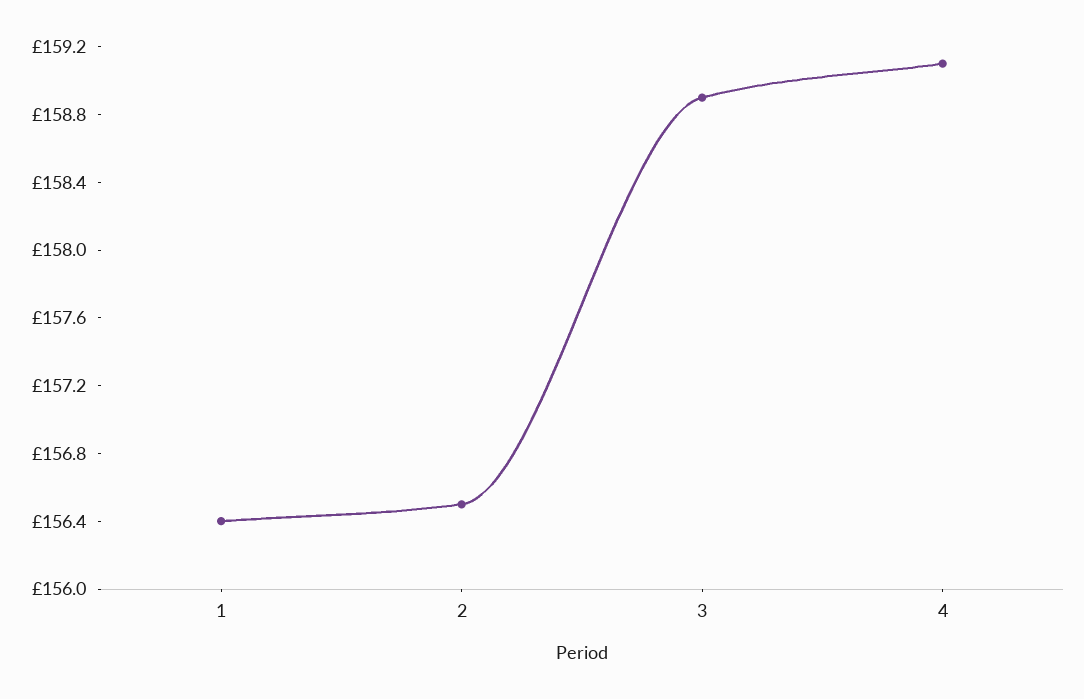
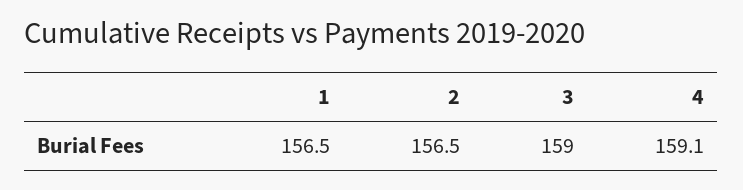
1: 156.4 -> 156.5
3: 158.9 -> 159

